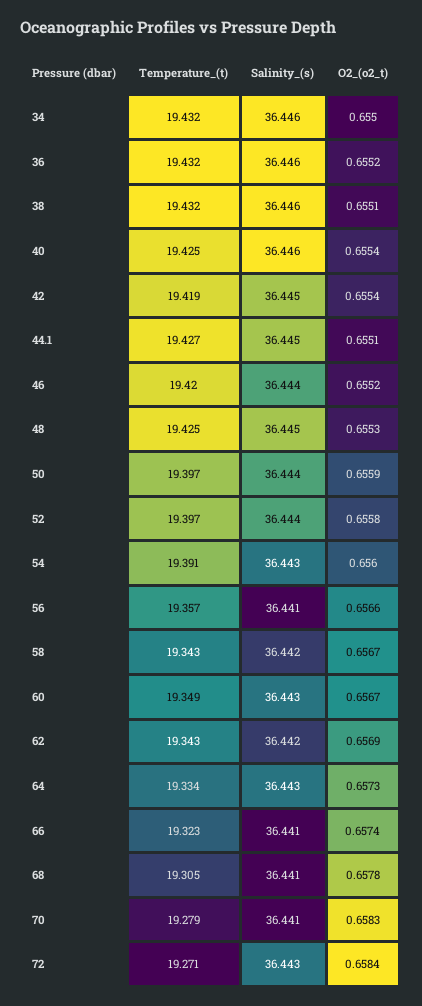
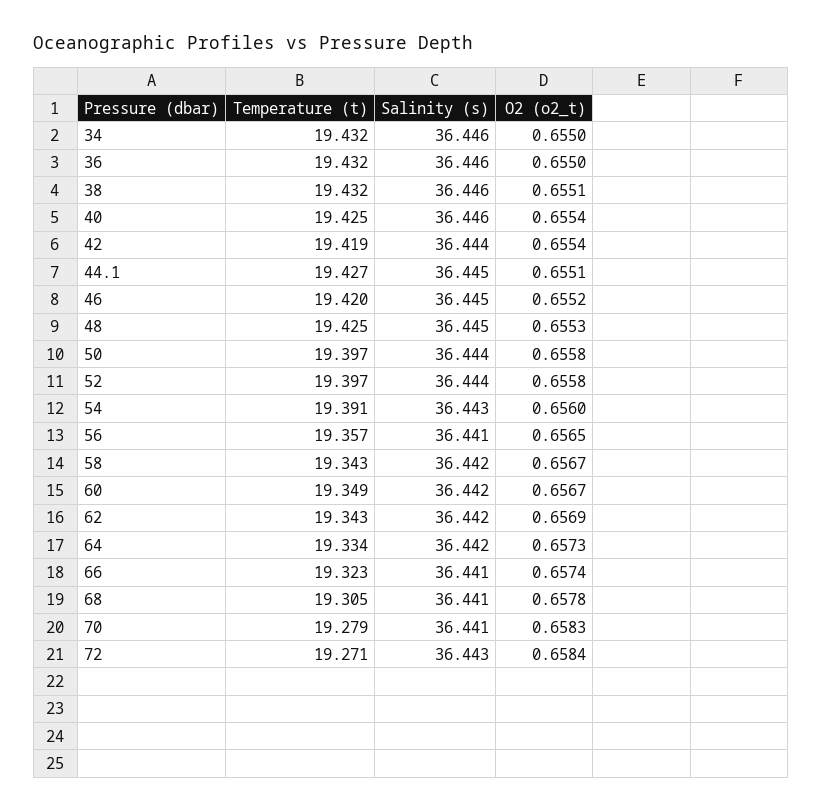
O2_(o2_t), 36: 0.6552 -> 0.655
Salinity_(s), 42: 36.445 -> 36.444
Salinity_(s), 46: 36.444 -> 36.445
O2_(o2_t), 50: 0.6559 -> 0.6558
O2_(o2_t), 56: 0.6566 -> 0.6565
Salinity_(s), 60: 36.443 -> 36.442
Salinity_(s), 64: 36.443 -> 36.442

